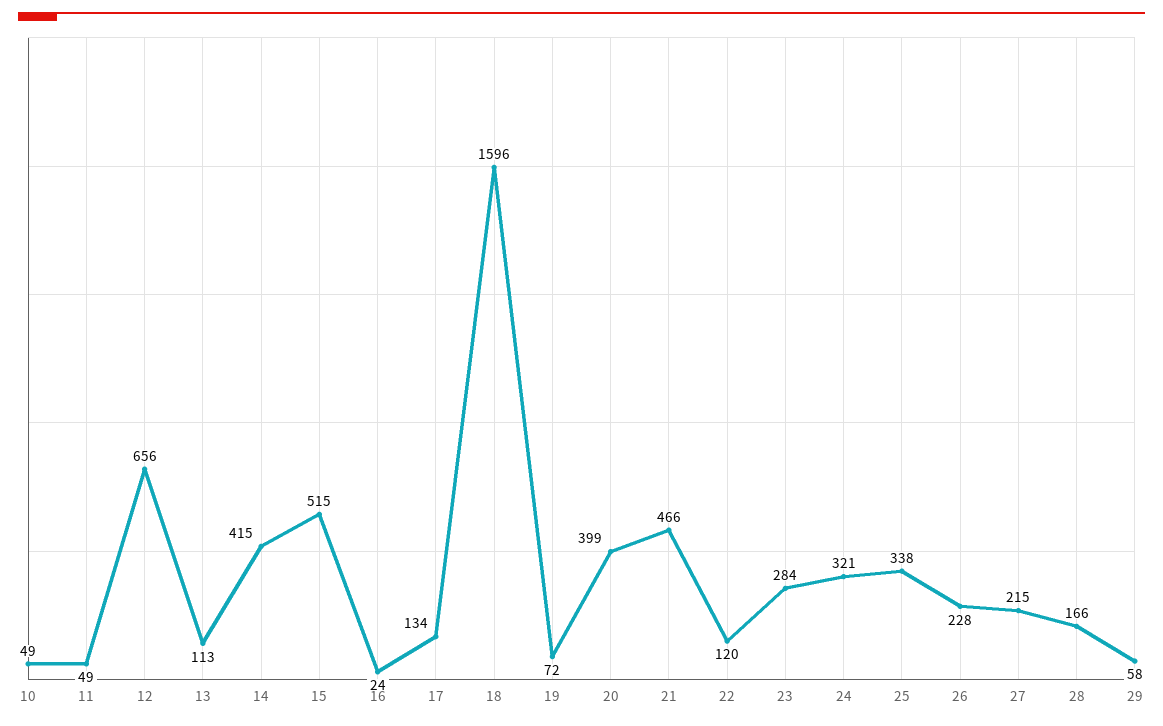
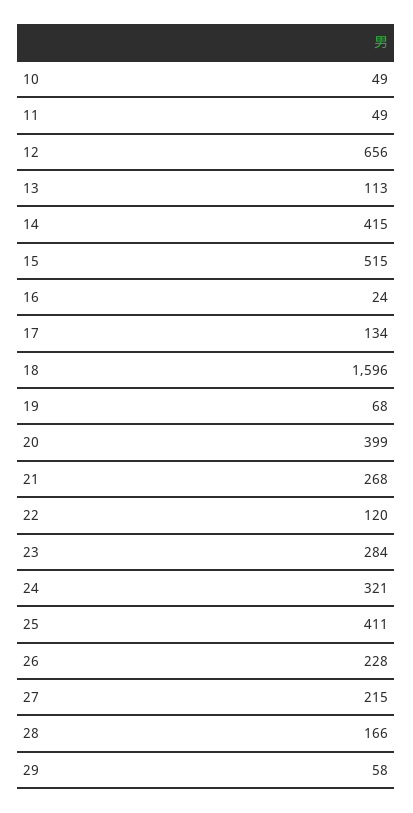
19: 72 -> 68
21: 466 -> 268
25: 338 -> 411

